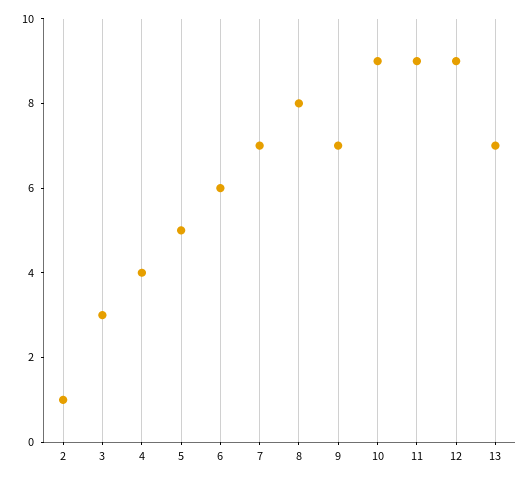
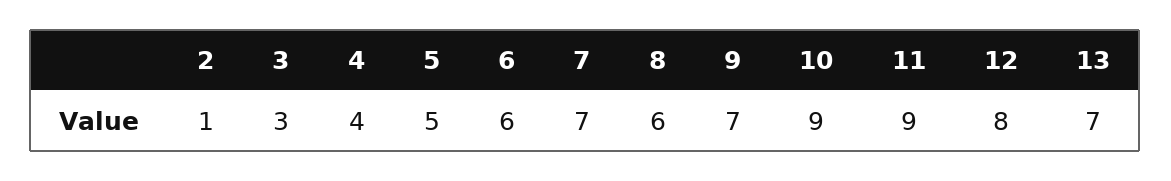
8: 8 -> 6
12: 9 -> 8

